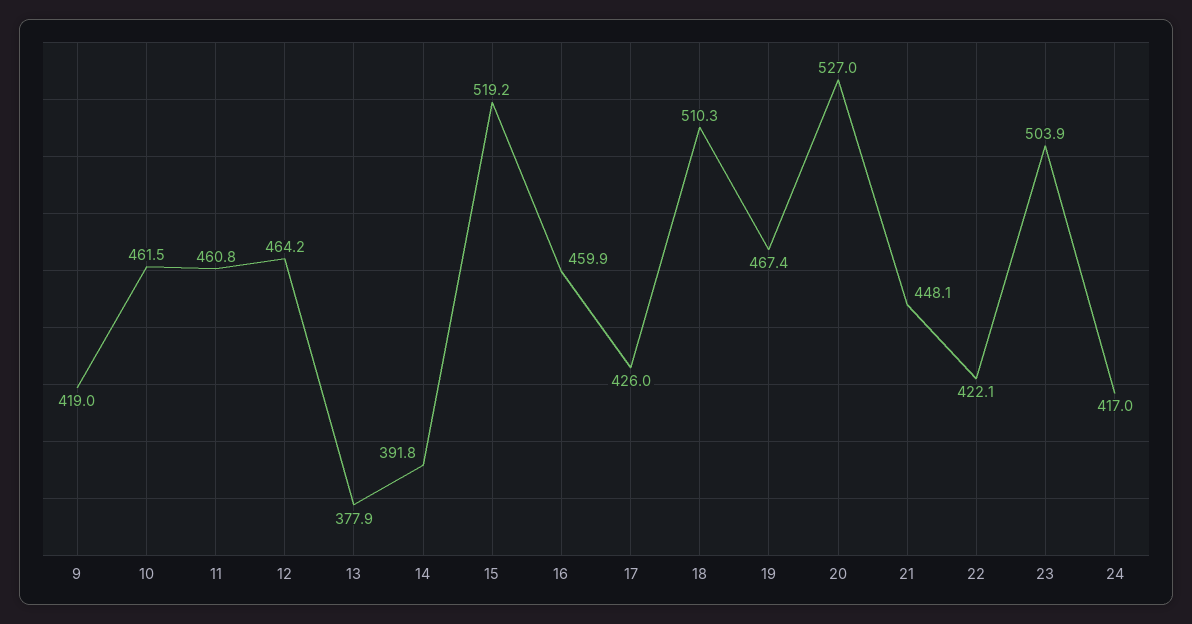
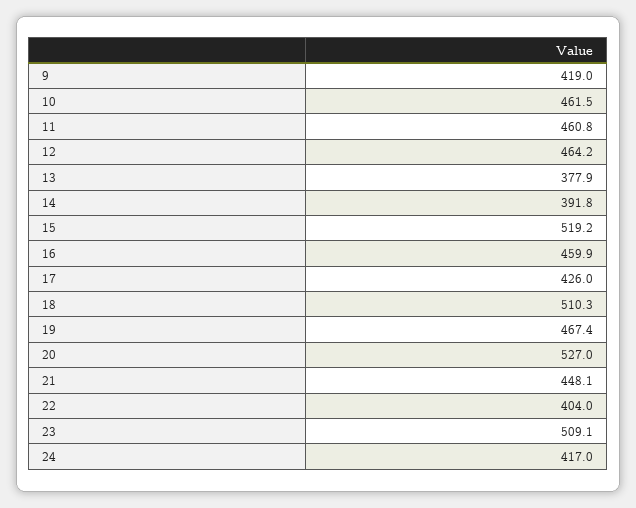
22: 422.1 -> 404
23: 503.9 -> 509.1

